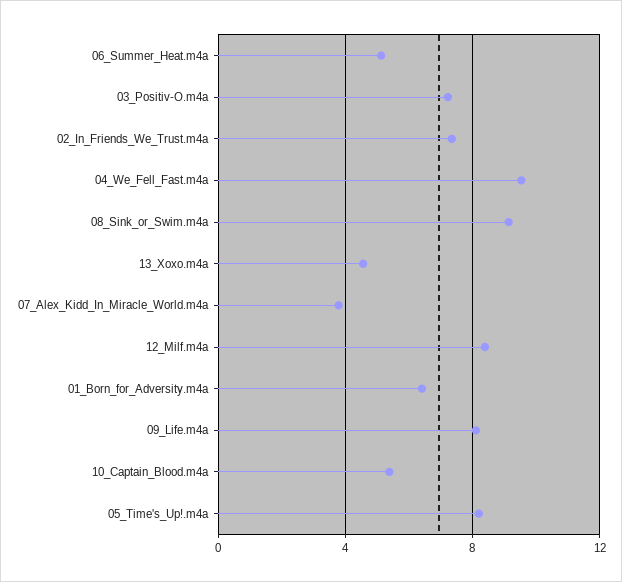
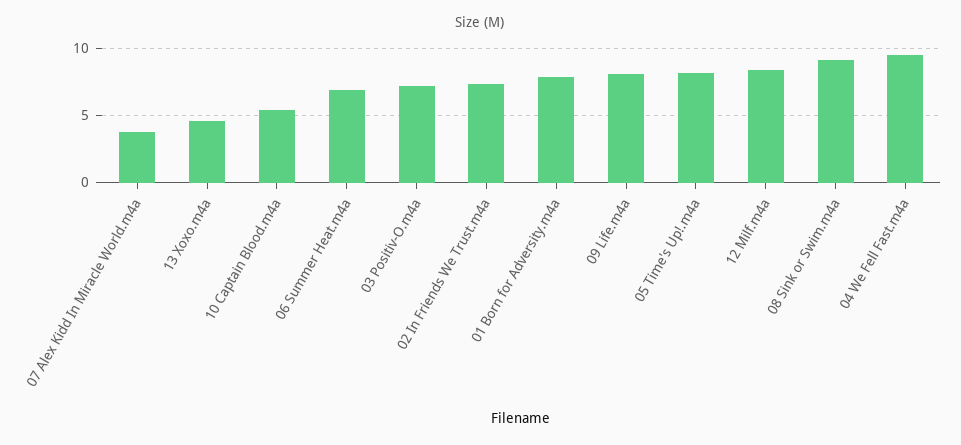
06_Summer_Heat.m4a: 5 -> 7
01_Born_for_Adversity.m4a: 6.5 -> 8

